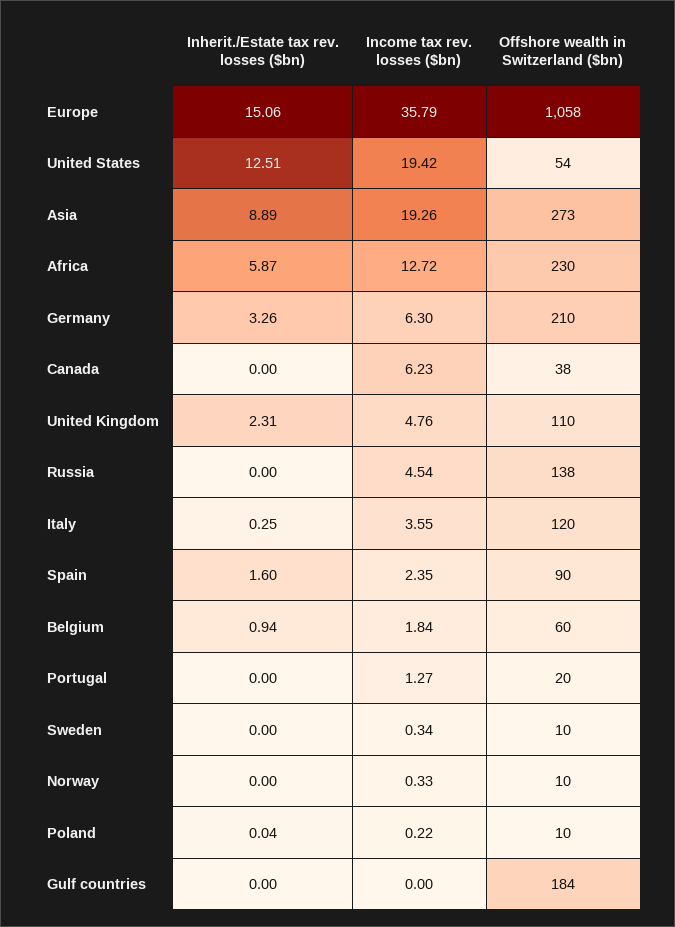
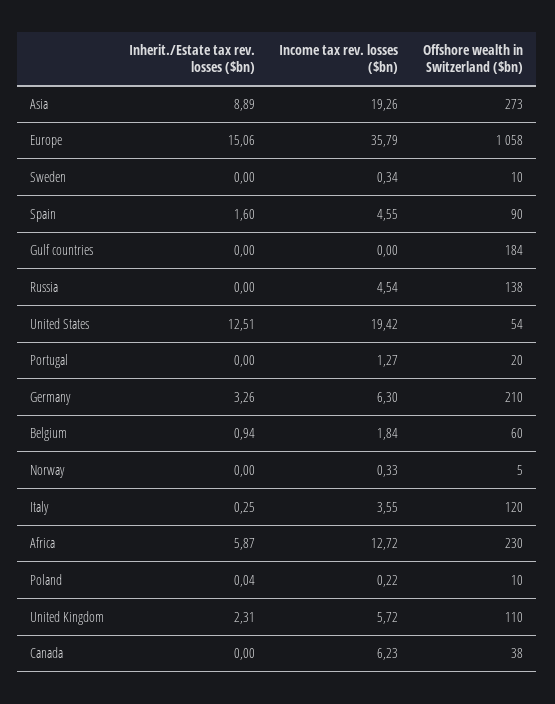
Income tax rev. losses ($bn), United Kingdom: 4.76 -> 5.72
Income tax rev. losses ($bn), Spain: 2.35 -> 4.55
Offshore wealth in Switzerland ($bn), Norway: 10 -> 5

